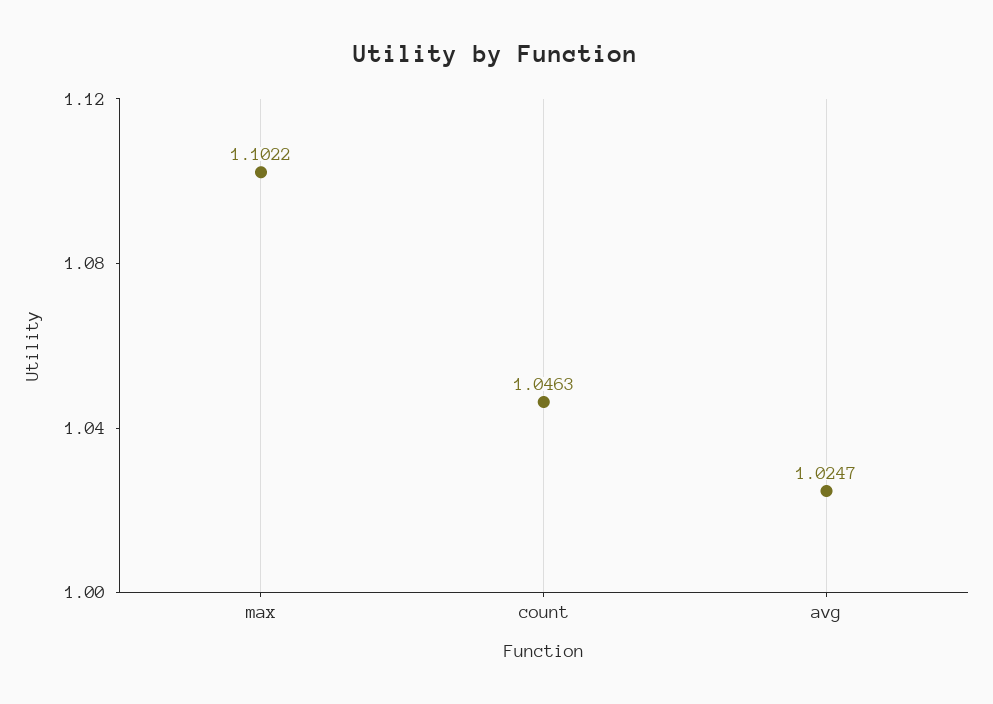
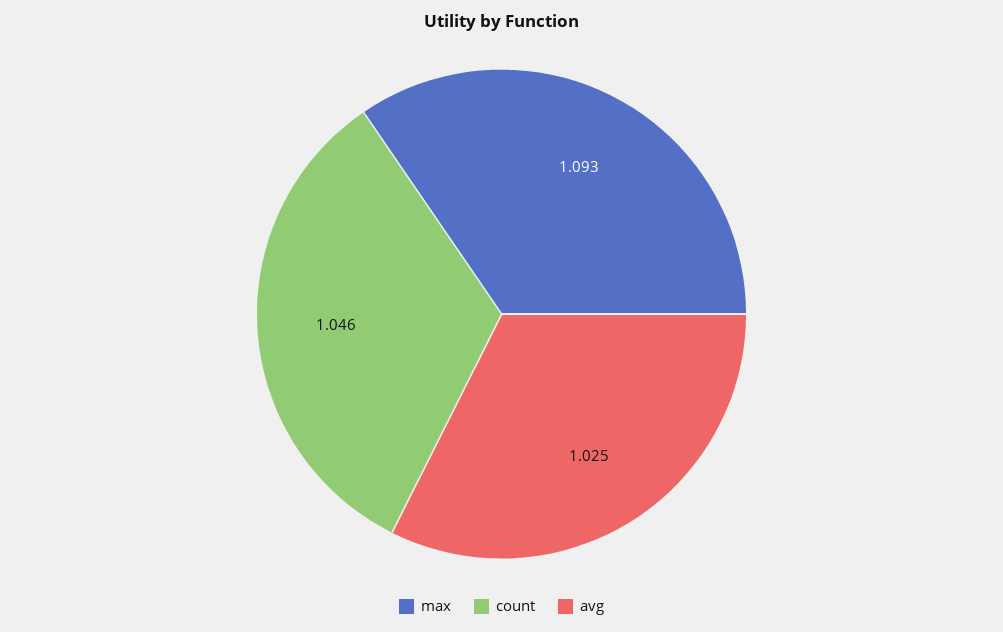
max: 1.1022 -> 1.093

